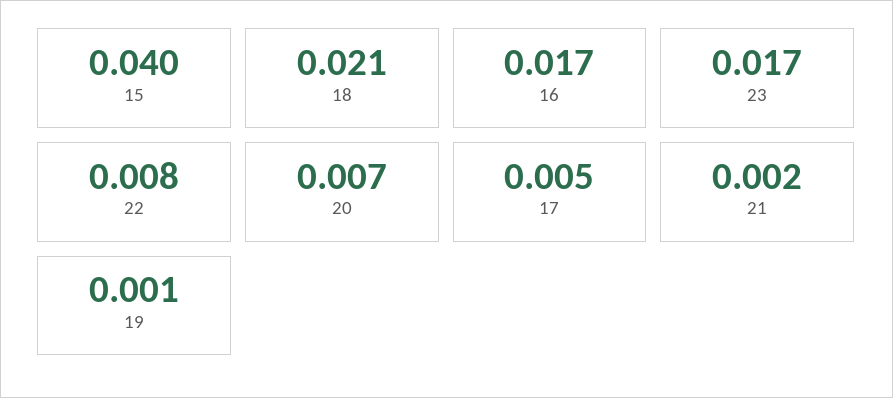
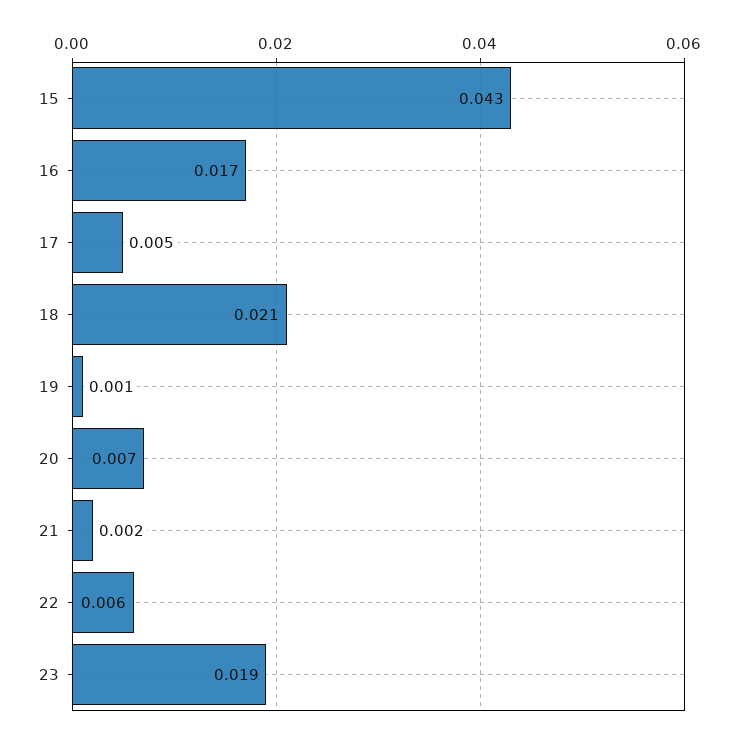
15: 0.04 -> 0.043
23: 0.017 -> 0.019
22: 0.008 -> 0.006

